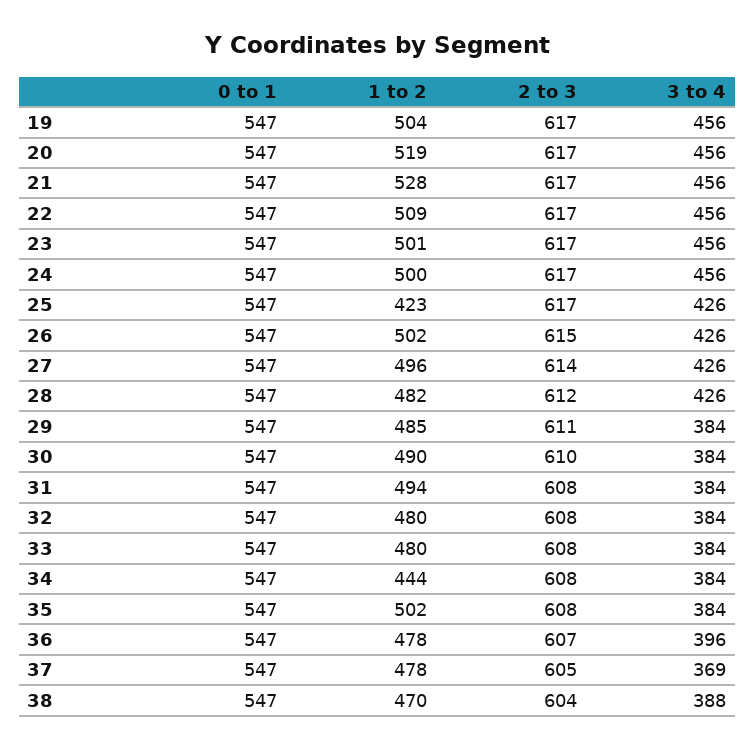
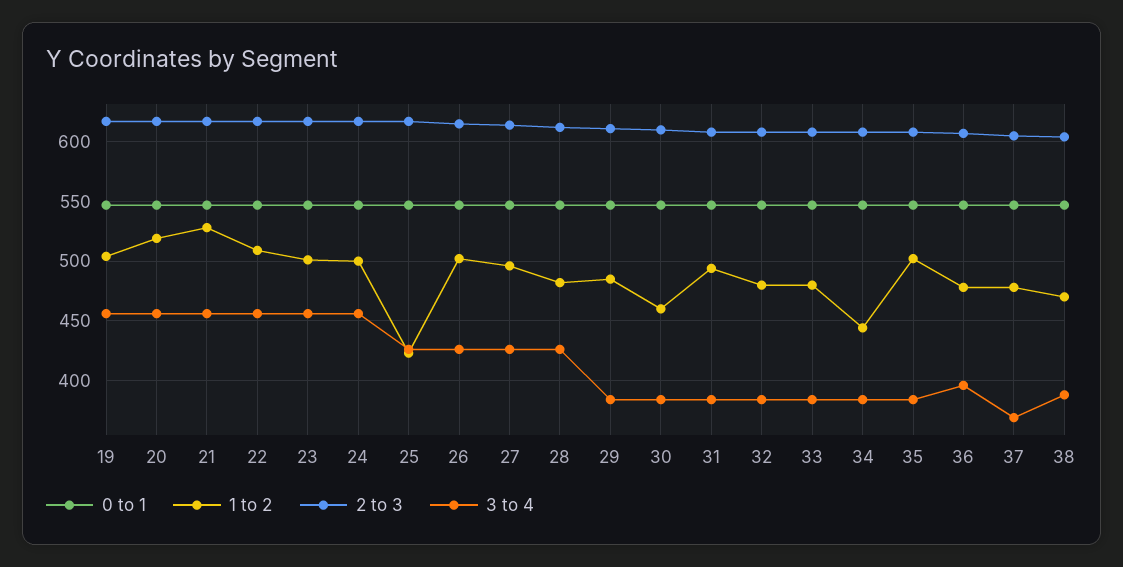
1 to 2, 30: 490 -> 460

